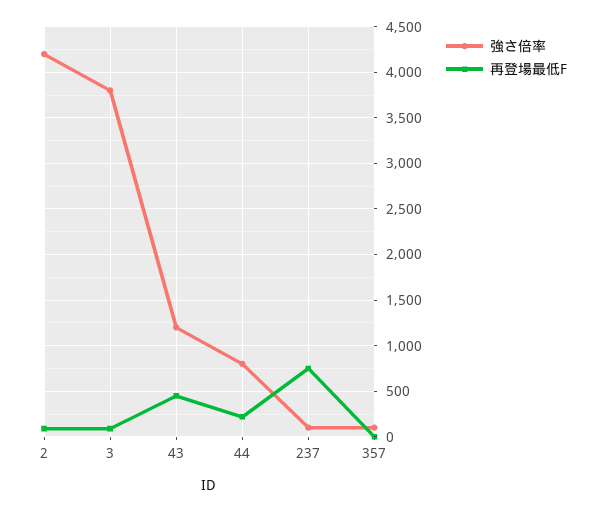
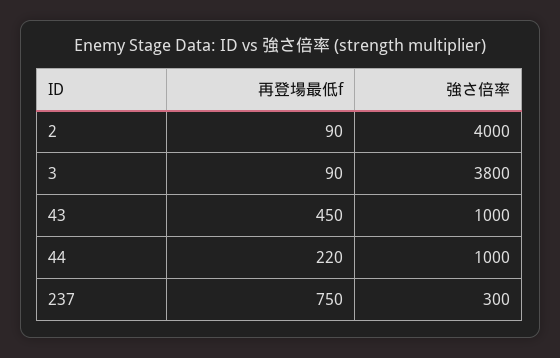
強さ倍率, 2: 4200 -> 4000
強さ倍率, 43: 1200 -> 1000
強さ倍率, 44: 800 -> 1000
強さ倍率, 237: 100 -> 300
強さ倍率, 357: 100 -> none
再登場最低F, 357: 0 -> none

